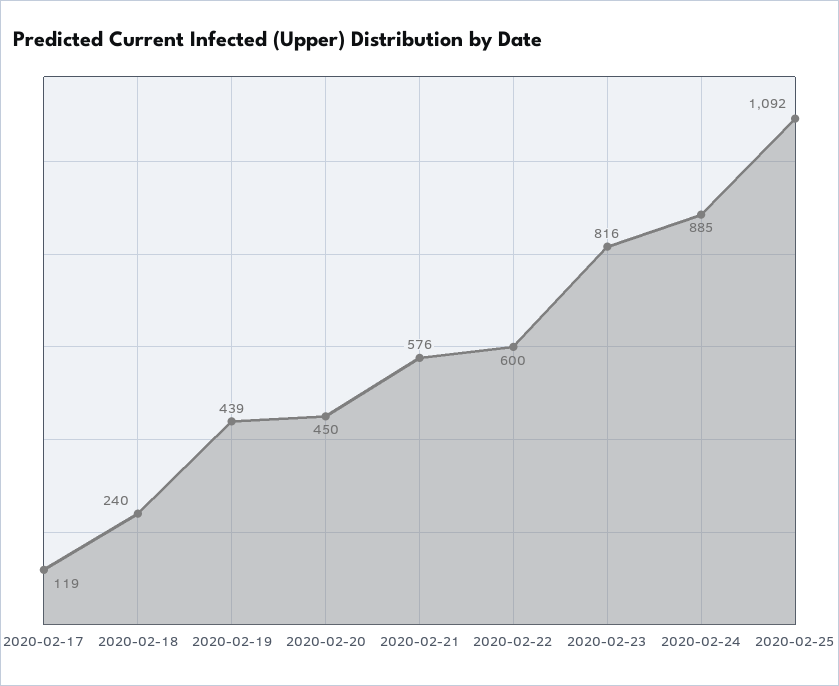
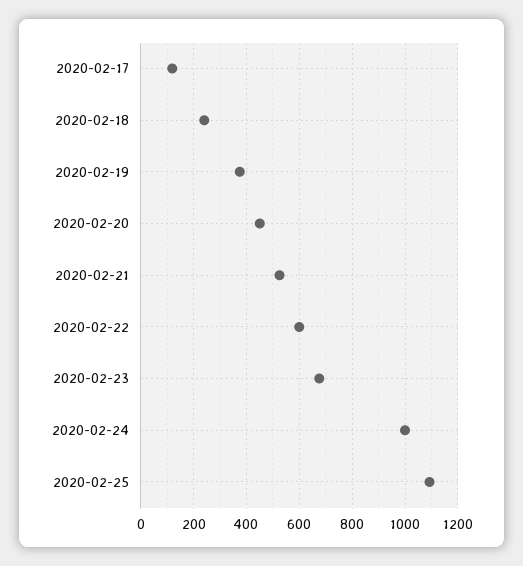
2020-02-19: 439 -> 375
2020-02-21: 576 -> 525
2020-02-23: 816 -> 675
2020-02-24: 885 -> 1000

